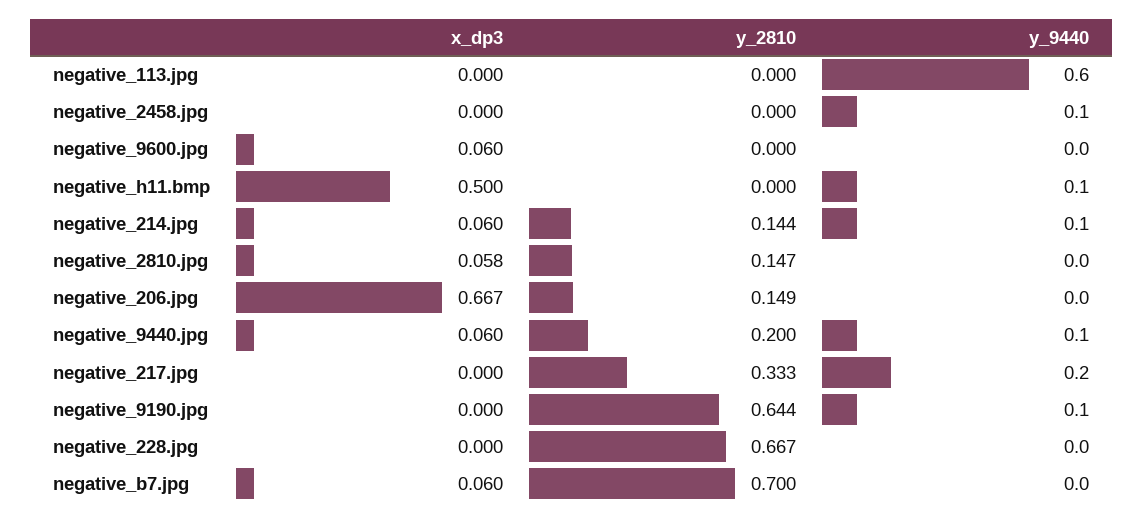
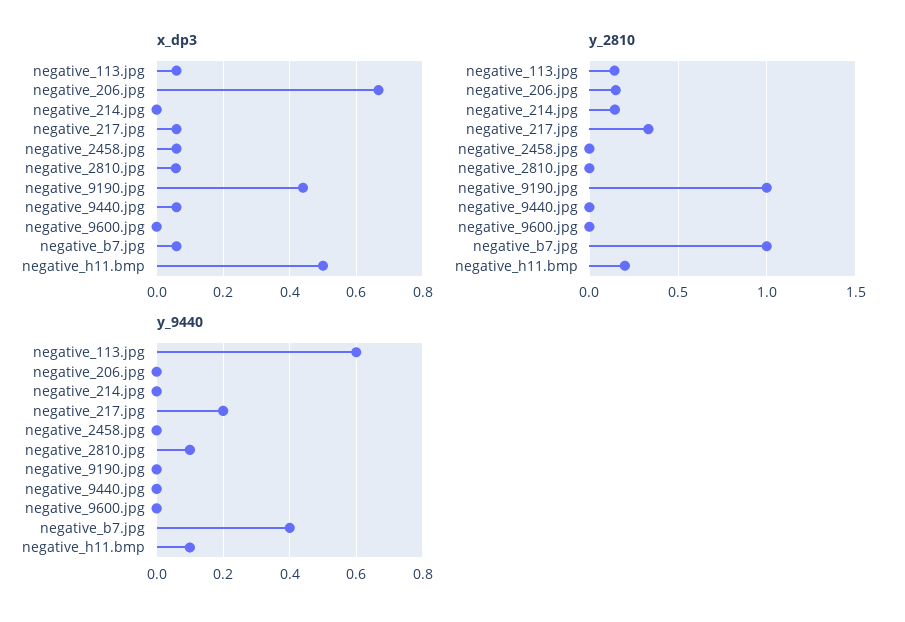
x_dp3, negative_113.jpg: 0 -> 0.06
y_2810, negative_113.jpg: 0 -> 0.15
x_dp3, negative_2458.jpg: 0 -> 0.06
y_9440, negative_2458.jpg: 0.1 -> 0
x_dp3, negative_9600.jpg: 0.06 -> 0
y_2810, negative_h11.bmp: 0 -> 0.2
x_dp3, negative_214.jpg: 0.06 -> 0
y_9440, negative_214.jpg: 0.1 -> 0
y_2810, negative_2810.jpg: 0.147 -> 0
y_9440, negative_2810.jpg: 0 -> 0.1
y_2810, negative_9440.jpg: 0.2 -> 0
y_9440, negative_9440.jpg: 0.1 -> 0
x_dp3, negative_217.jpg: 0 -> 0.06
x_dp3, negative_9190.jpg: 0 -> 0.44
y_2810, negative_9190.jpg: 0.644 -> 1
y_9440, negative_9190.jpg: 0.1 -> 0
x_dp3, negative_228.jpg: 0 -> none
y_2810, negative_228.jpg: 0.667 -> none
y_9440, negative_228.jpg: 0 -> none
y_2810, negative_b7.jpg: 0.7 -> 1
y_9440, negative_b7.jpg: 0 -> 0.4

